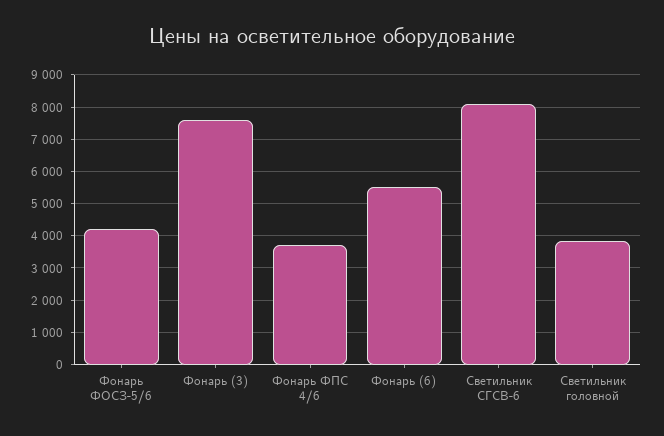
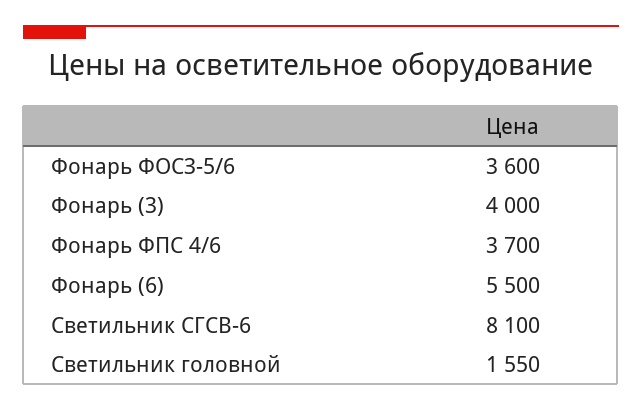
Фонарь ФОСЗ-5/6: 4200 -> 3600
Фонарь (3): 7600 -> 4000
Светильник головной: 3800 -> 1550

